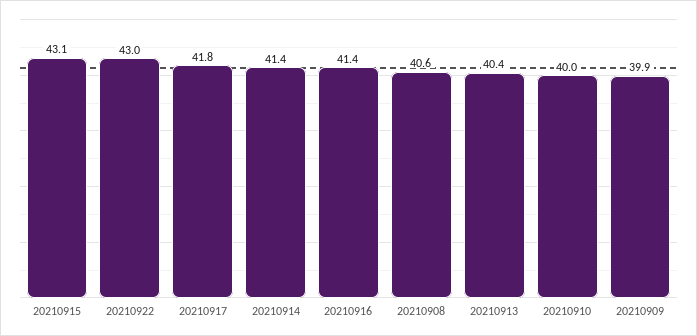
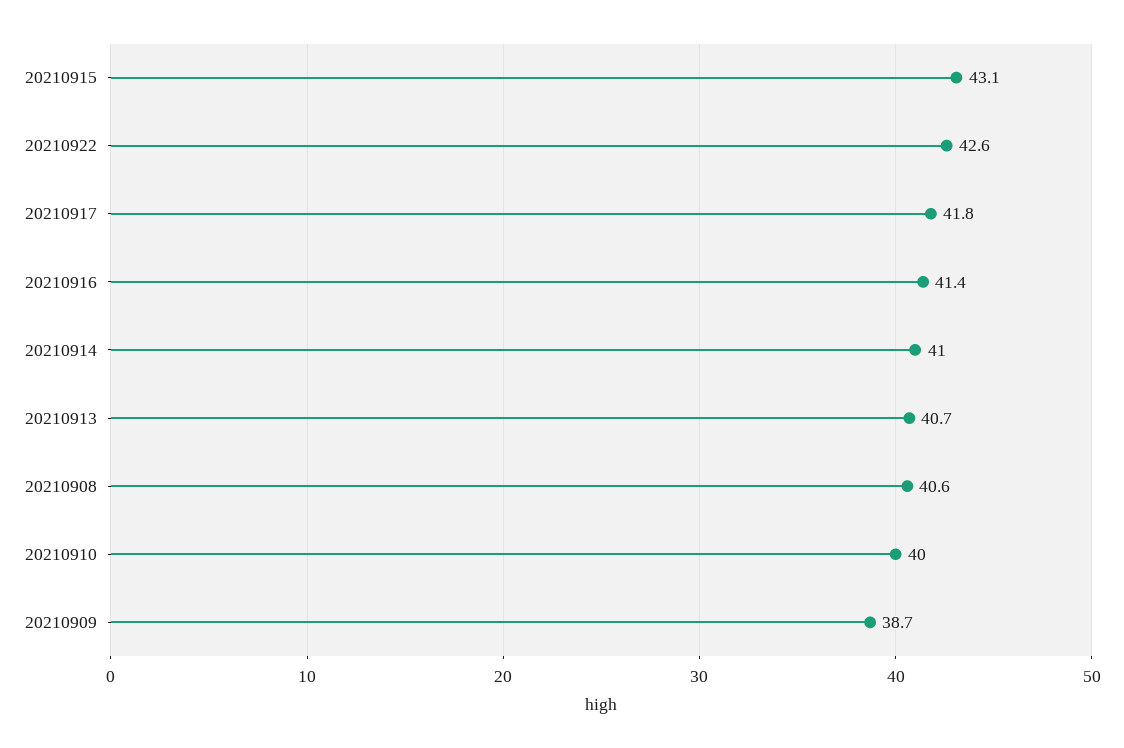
20210922: 43 -> 42.6
20210914: 41.4 -> 41
20210913: 40.4 -> 40.7
20210909: 39.9 -> 38.7

